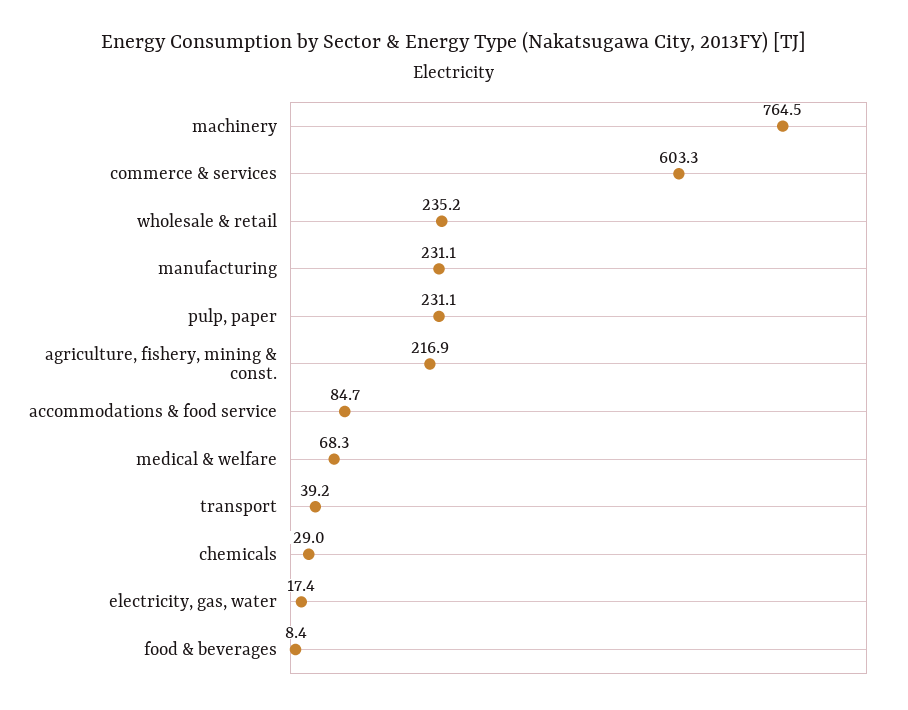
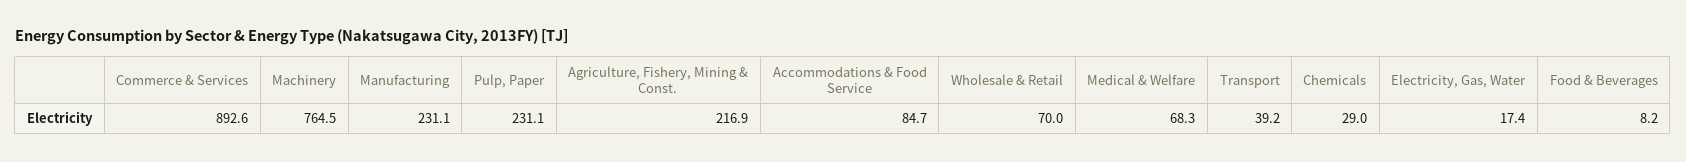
commerce & services: 603.3 -> 892.6
wholesale & retail: 235.2 -> 70
food & beverages: 8.4 -> 8.2

